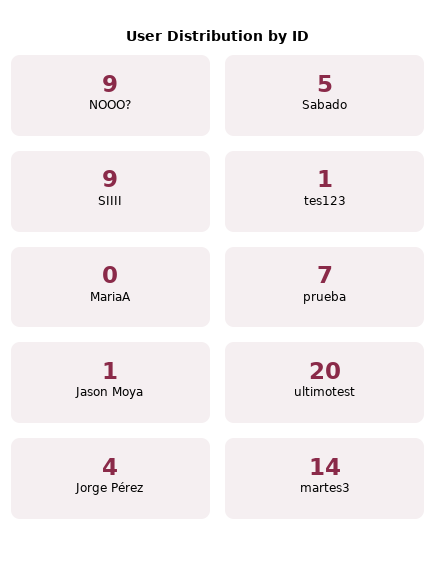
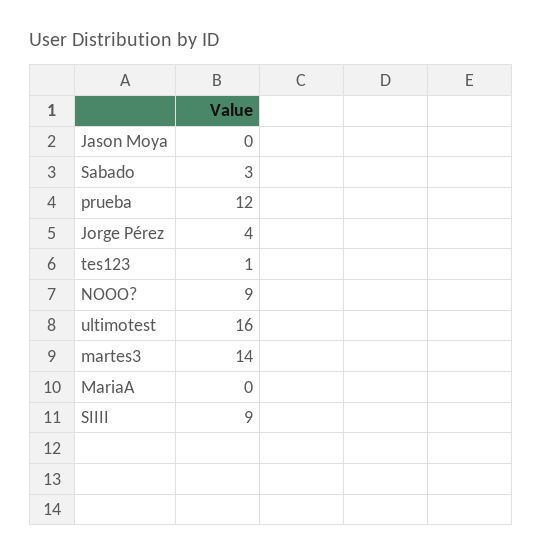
Sabado: 5 -> 3
prueba: 7 -> 12
Jason Moya: 1 -> 0
ultimotest: 20 -> 16

